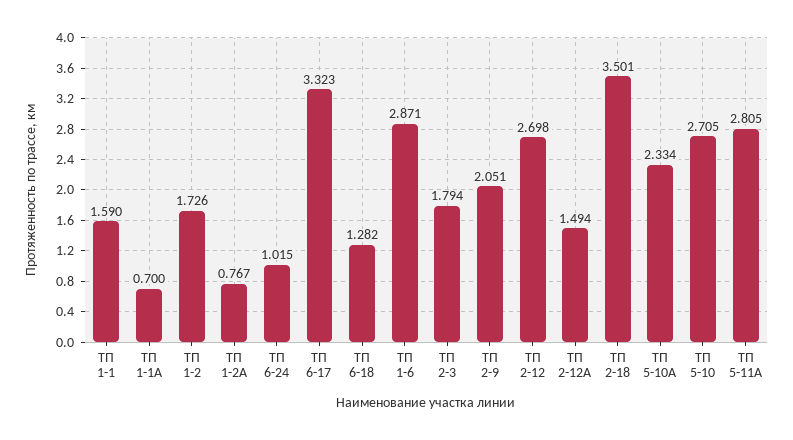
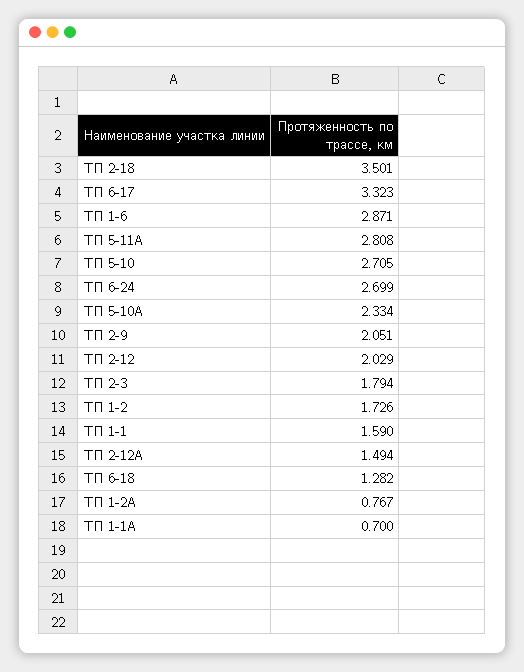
ТП 6-24: 1.015 -> 2.699
ТП 2-12: 2.698 -> 2.029
ТП 5-11А: 2.805 -> 2.808

